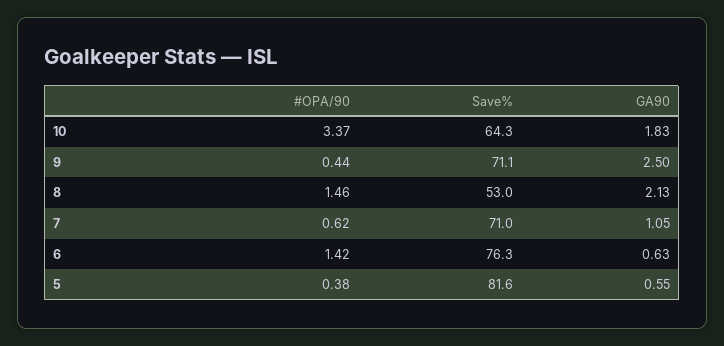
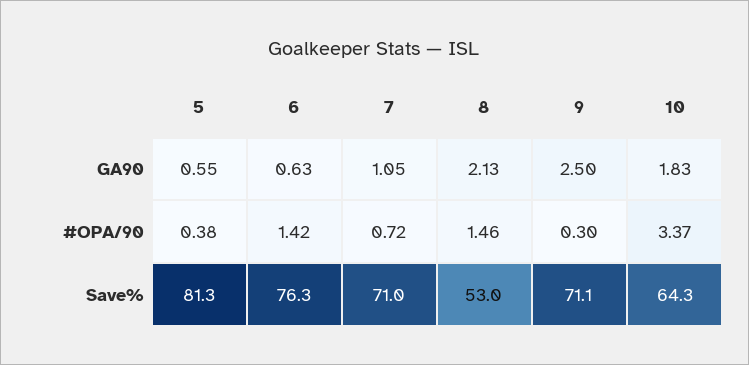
#OPA/90, 9: 0.44 -> 0.3
#OPA/90, 7: 0.62 -> 0.72
Save%, 5: 81.6 -> 81.3

